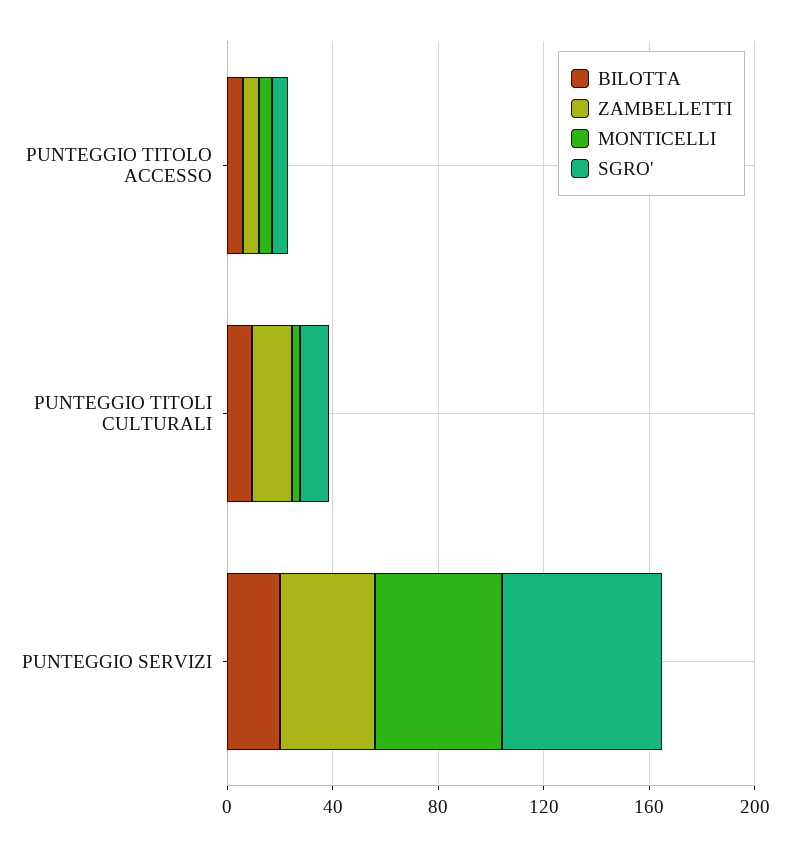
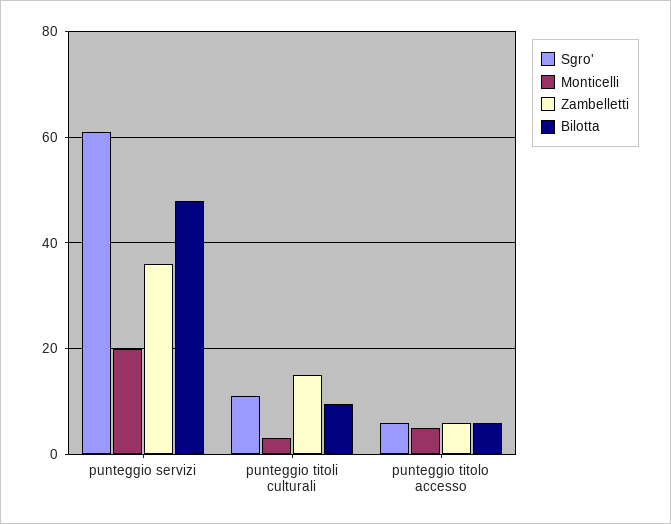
BILOTTA, PUNTEGGIO SERVIZI: 20 -> 48
MONTICELLI, PUNTEGGIO SERVIZI: 50 -> 20

